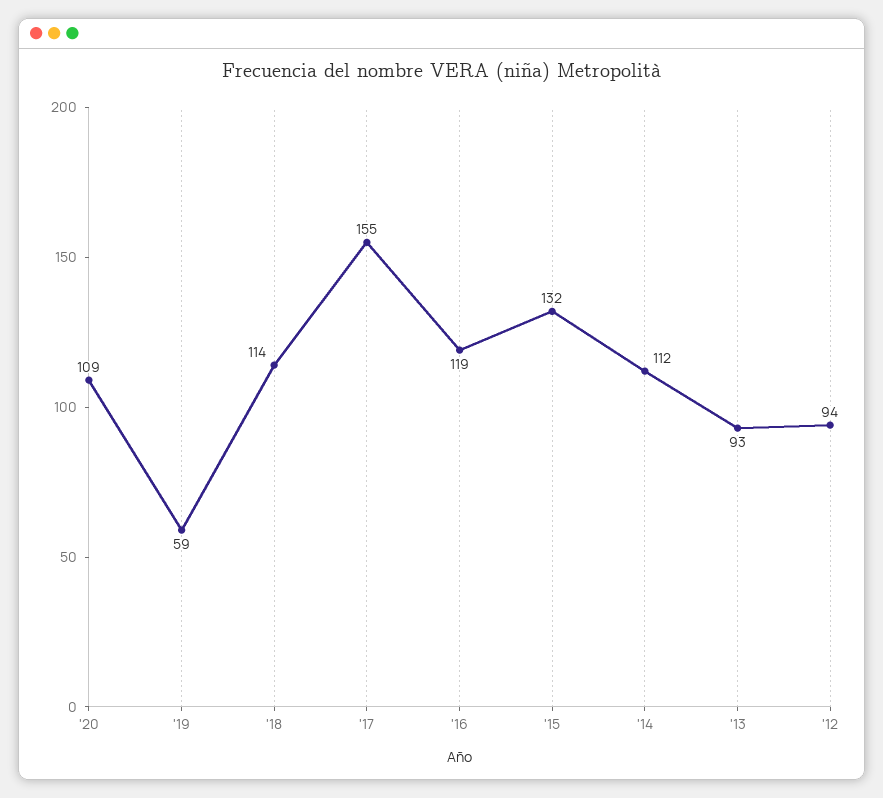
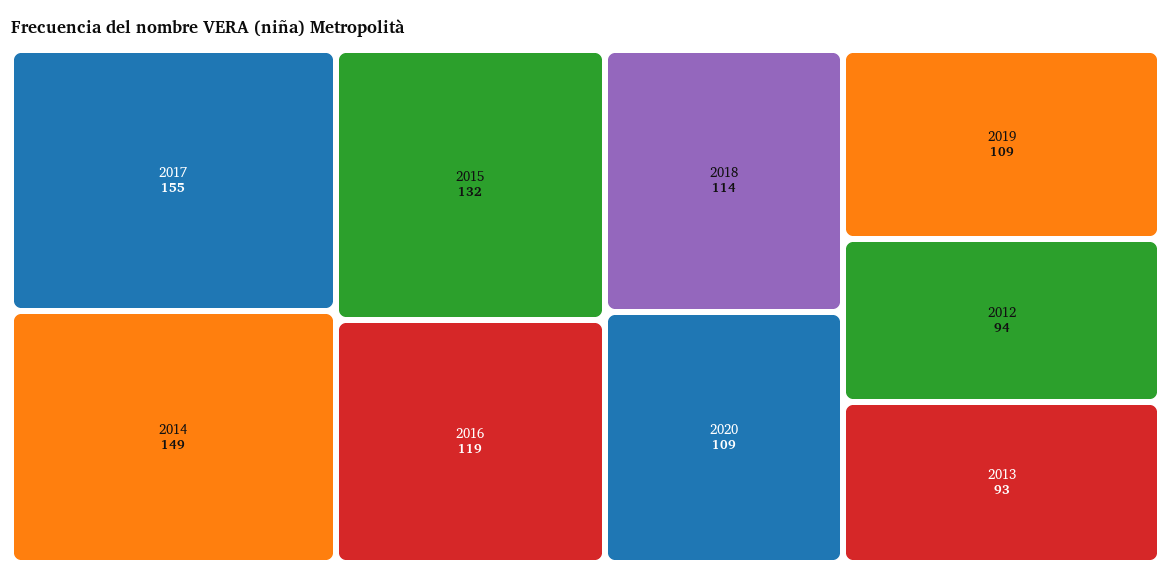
'19: 59 -> 109
'14: 112 -> 149

